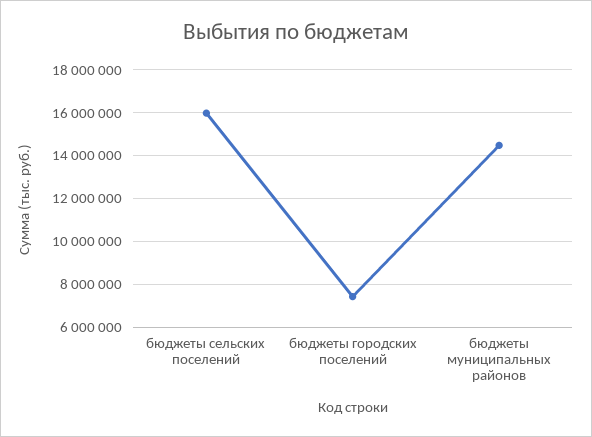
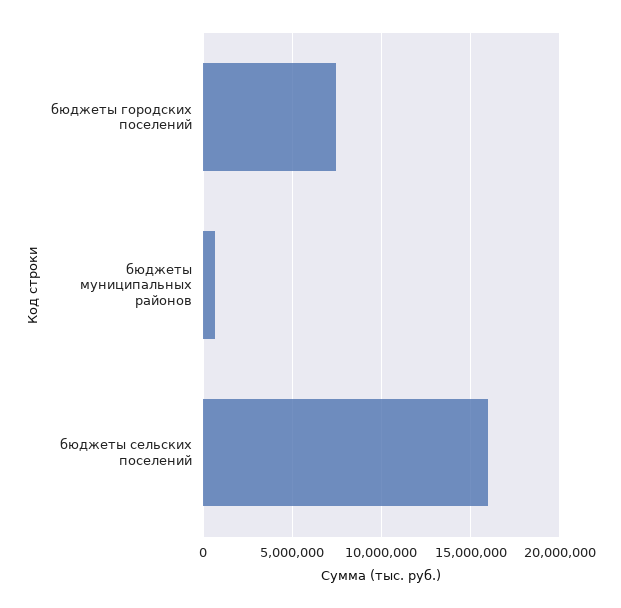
бюджеты муниципальных районов: 14500000 -> 500000

